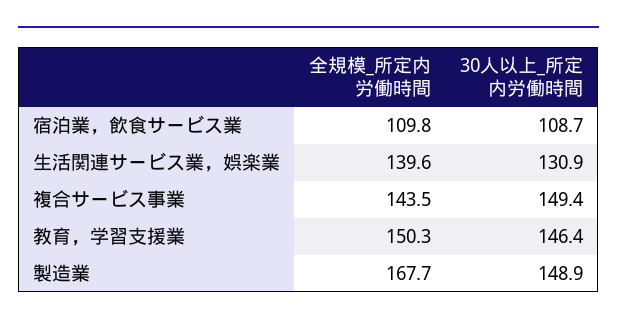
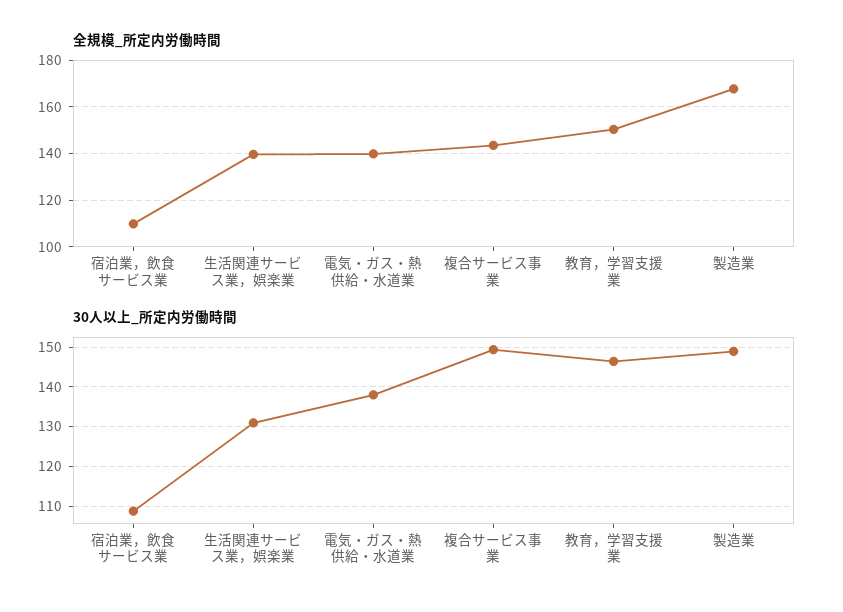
全規模_所定内労働時間, 電気・ガス・熱供給・水道業: none -> 140
30人以上_所定内労働時間, 電気・ガス・熱供給・水道業: none -> 138

